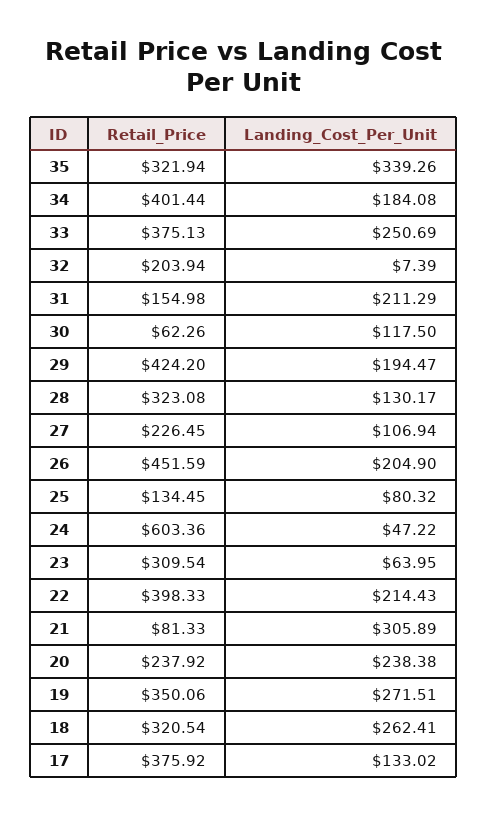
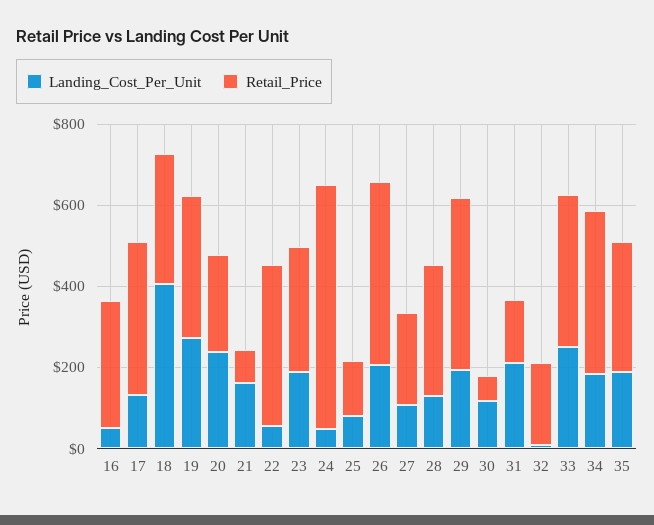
Landing_Cost_Per_Unit, 35: 339.26 -> 200
Landing_Cost_Per_Unit, 23: 63.95 -> 200
Landing_Cost_Per_Unit, 22: 214.43 -> 50
Landing_Cost_Per_Unit, 21: 305.89 -> 150
Landing_Cost_Per_Unit, 18: 262.41 -> 400
Landing_Cost_Per_Unit, 16: none -> 50
Retail_Price, 16: none -> 300

